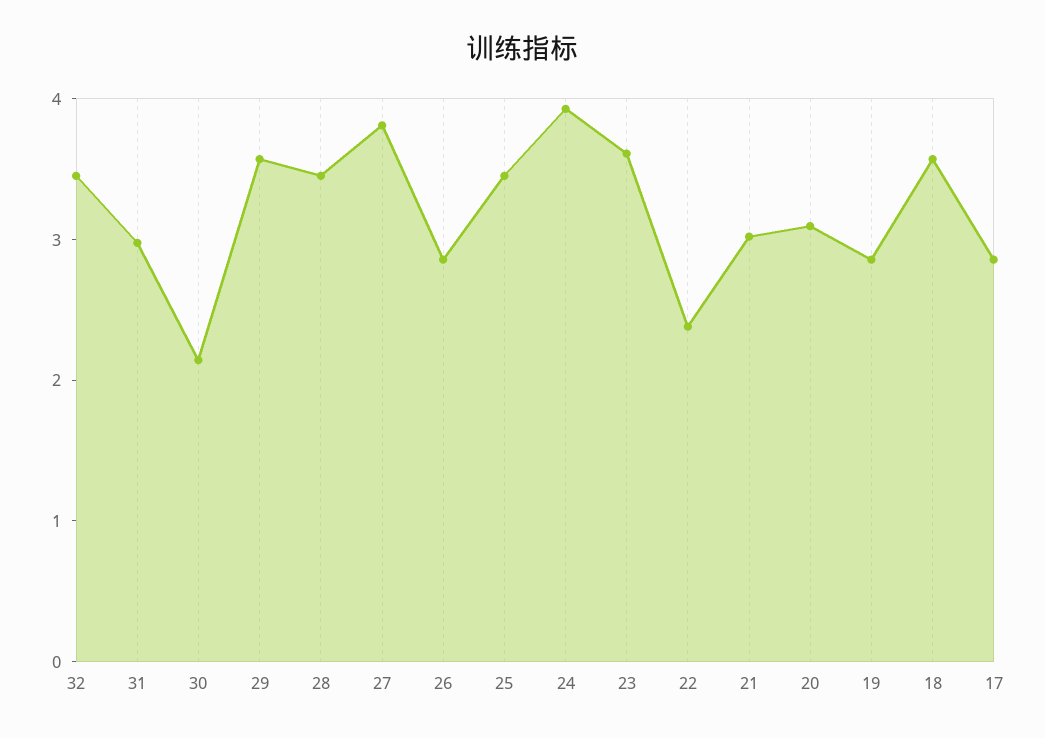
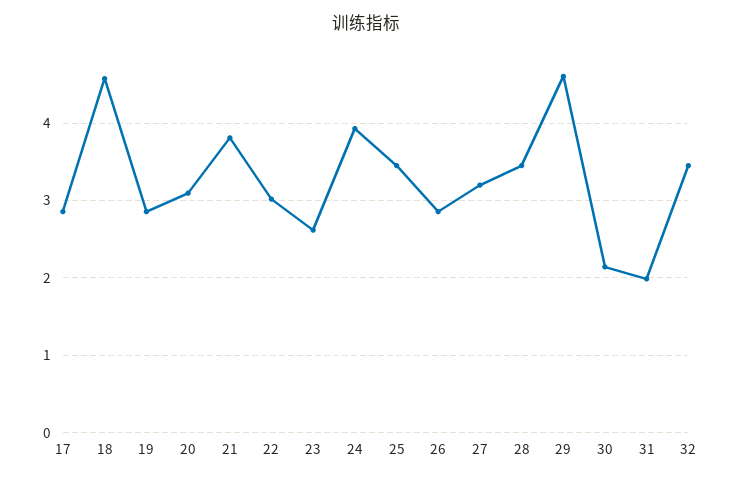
31: 3 -> 2
29: 3.6 -> 4.6
27: 3.8 -> 3.2
23: 3.6 -> 2.6
22: 2.4 -> 3
21: 3 -> 3.8
18: 3.6 -> 4.6

